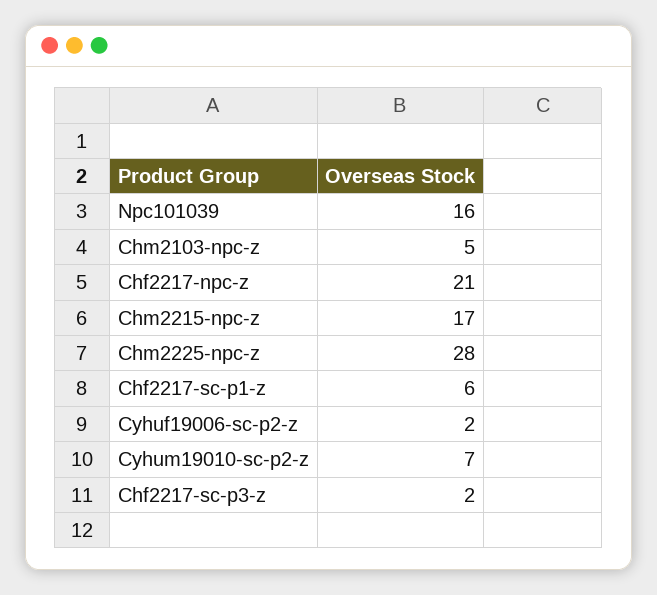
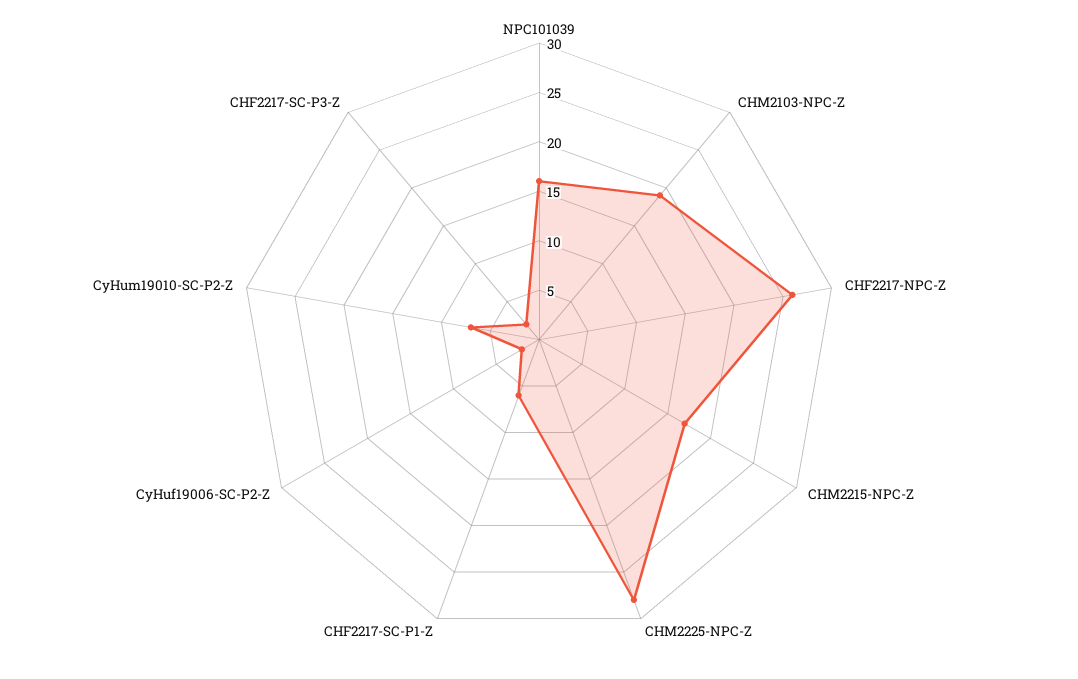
Chm2103-npc-z: 5 -> 19
Chf2217-npc-z: 21 -> 26

